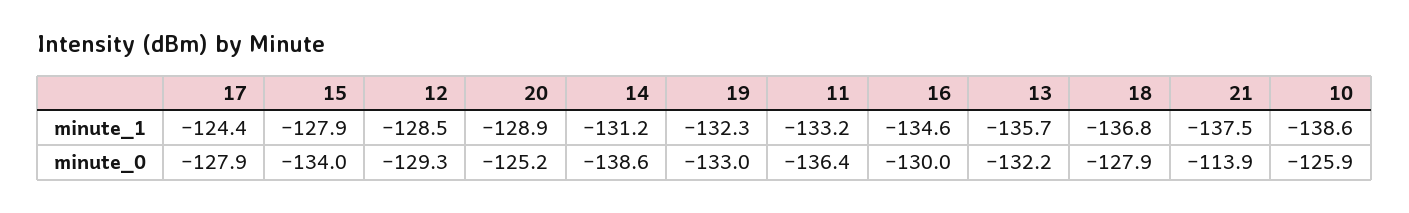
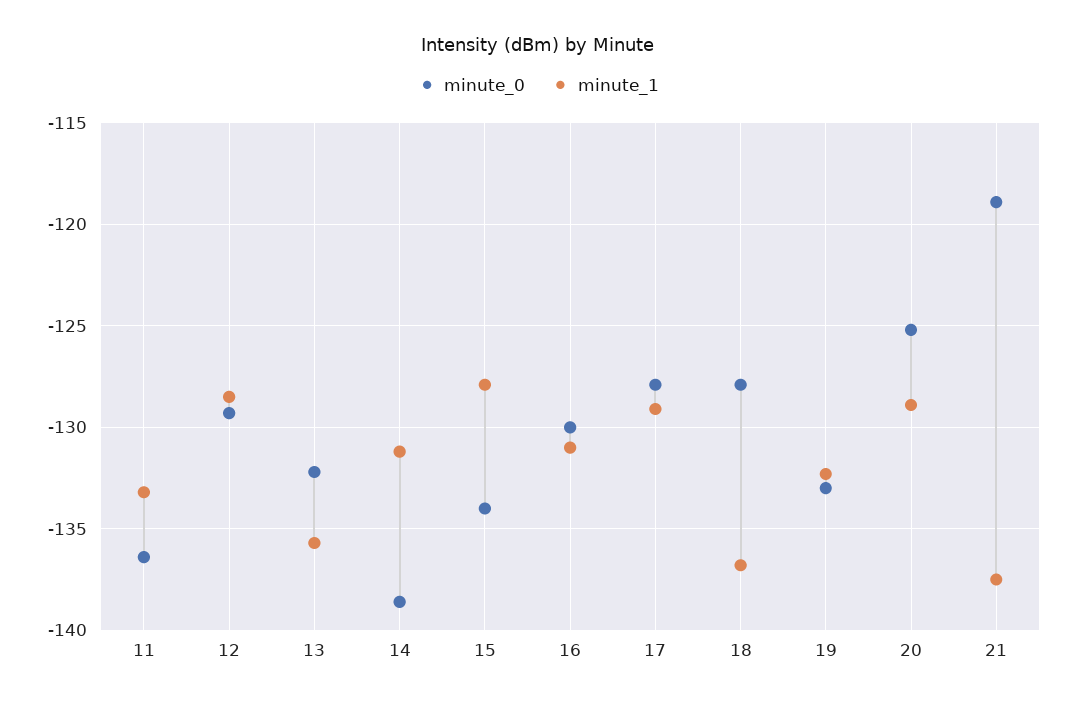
minute_1, 17: -124.4 -> -129
minute_1, 16: -134.6 -> -131
minute_1, 10: -138.6 -> none
minute_0, 21: -113.9 -> -119
minute_0, 10: -125.9 -> none

